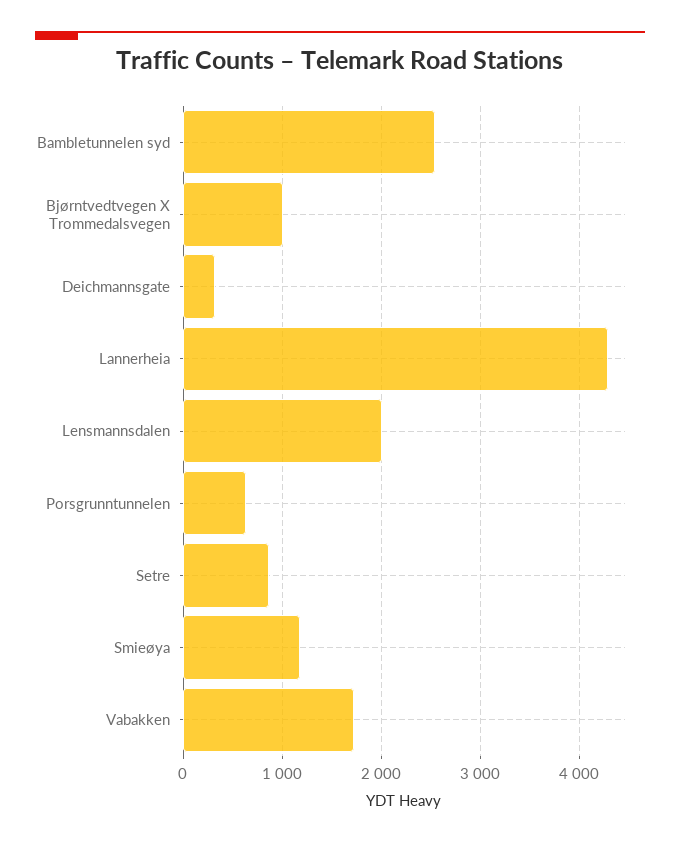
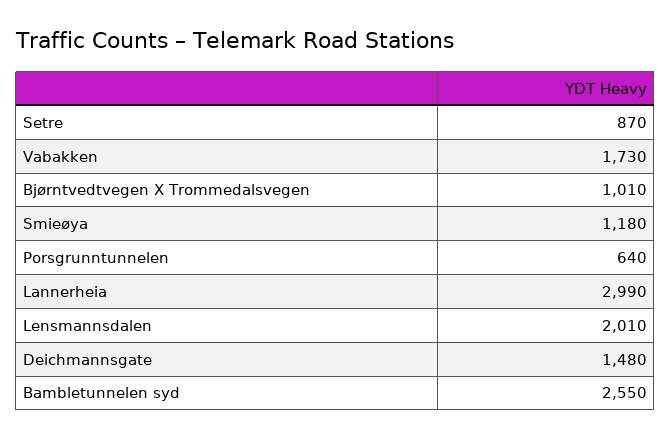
Deichmannsgate: 300 -> 1480
Lannerheia: 4300 -> 2990

